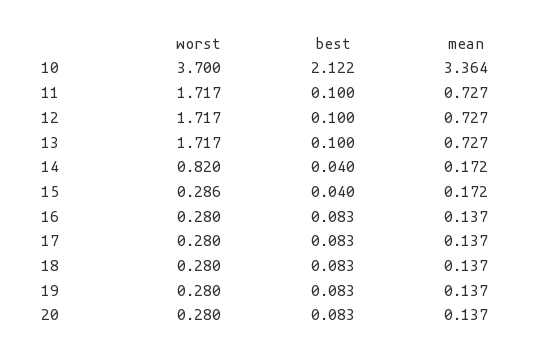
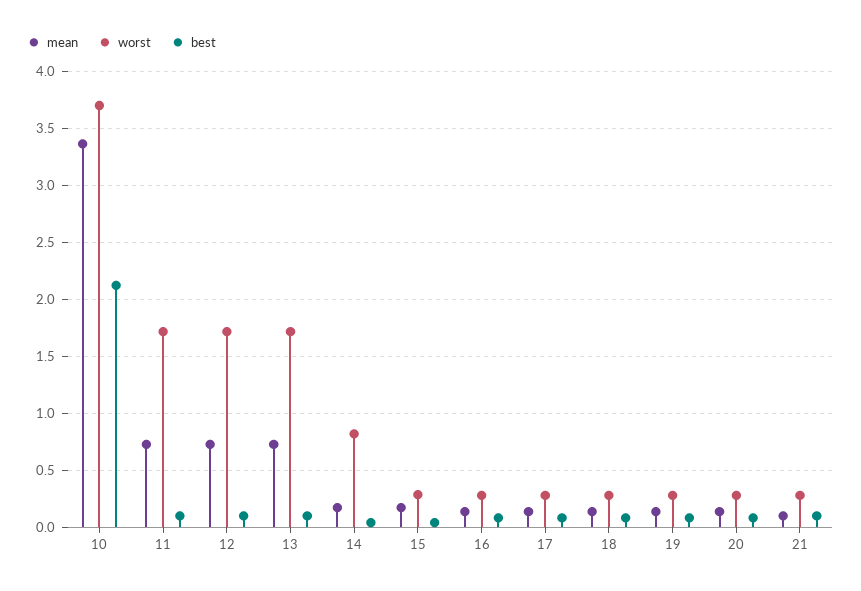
mean, 21: none -> 0.1
worst, 21: none -> 0.3
best, 21: none -> 0.1

